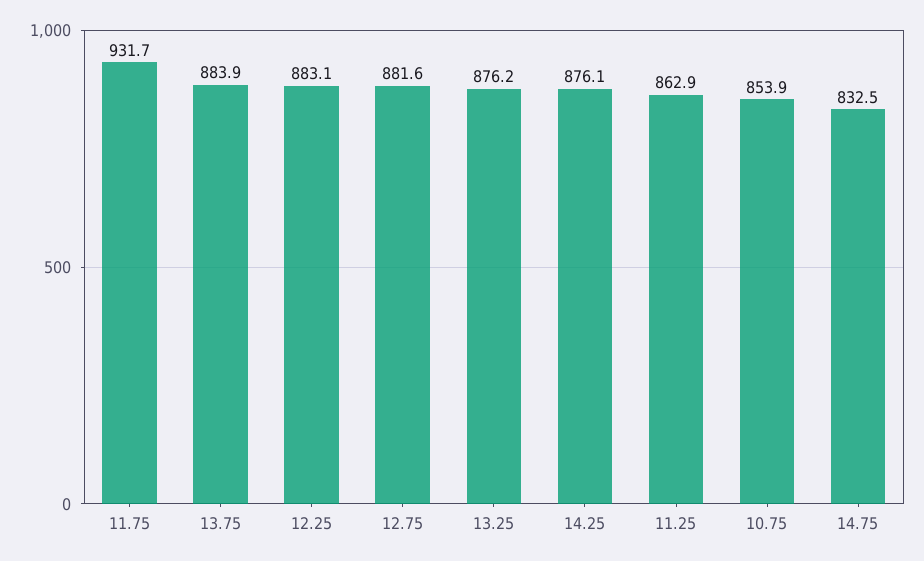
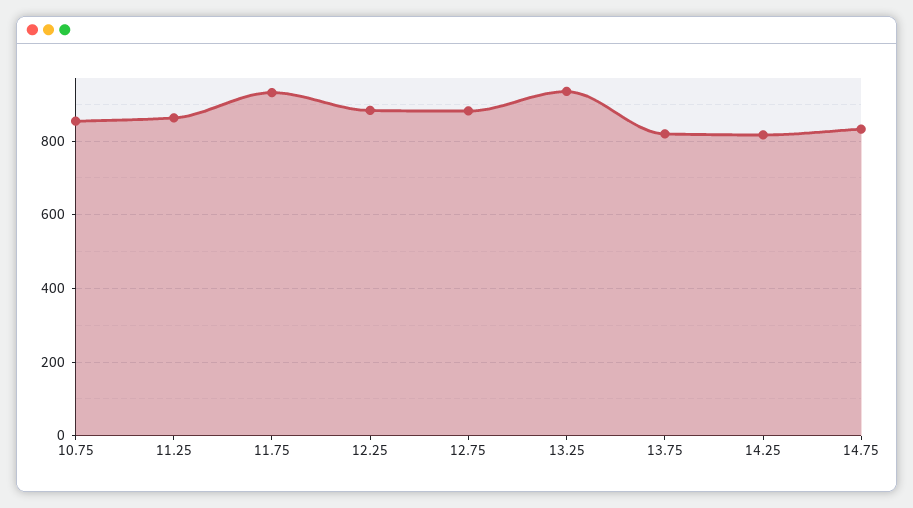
13.75: 883.9 -> 820
13.25: 876.2 -> 940
14.25: 876.1 -> 820

